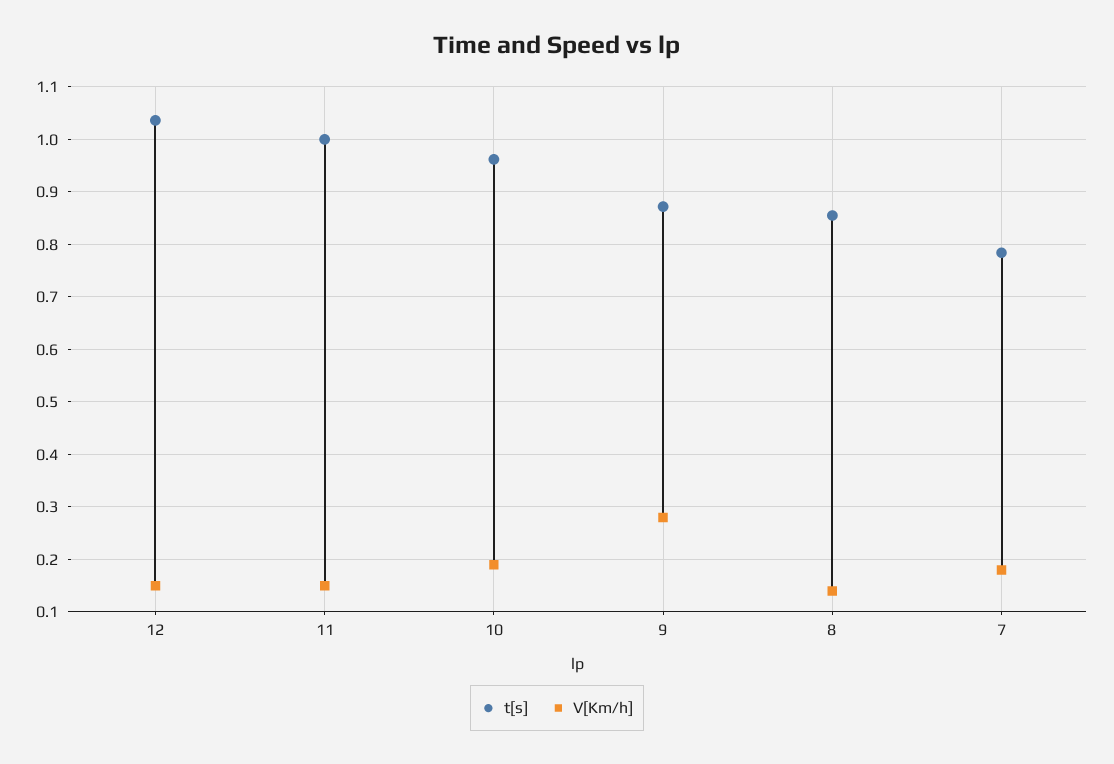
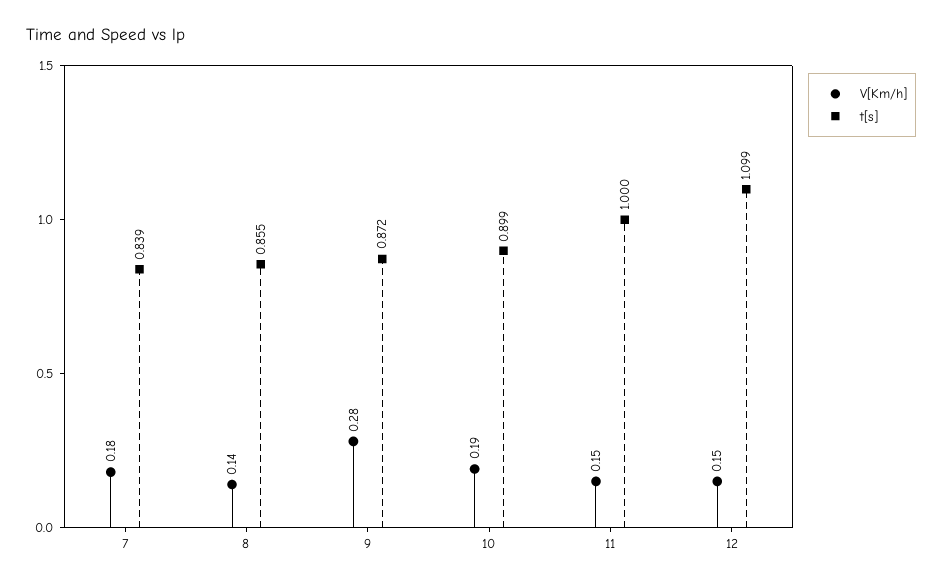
t[s], 12: 1.04 -> 1.099
t[s], 10: 0.96 -> 0.899
t[s], 7: 0.78 -> 0.839

